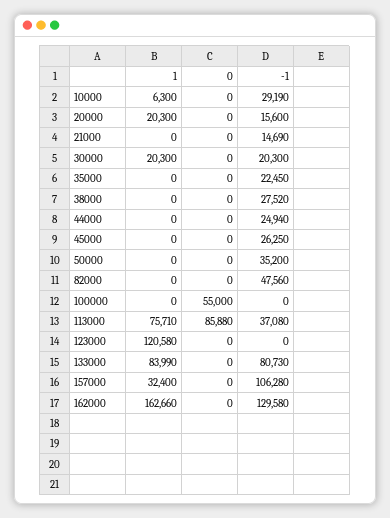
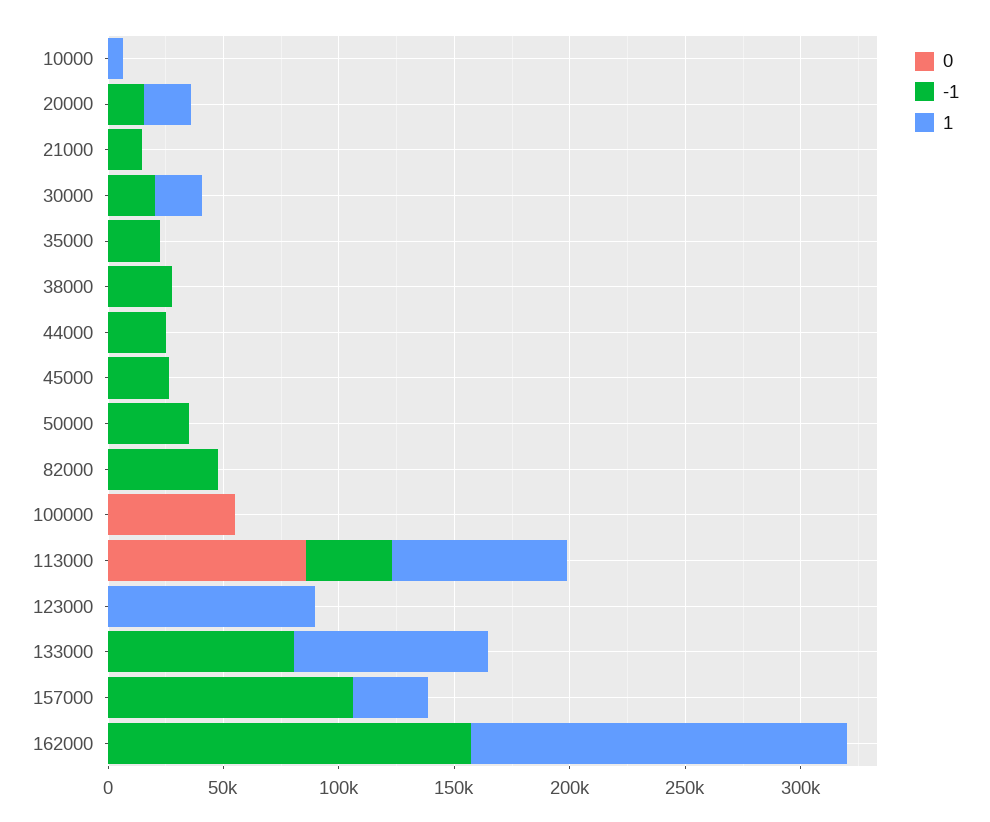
-1, 10000: 29190 -> 0
1, 123000: 120580 -> 90000
-1, 162000: 129580 -> 160000

